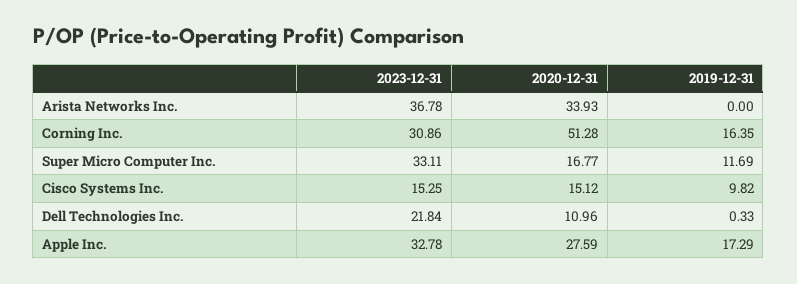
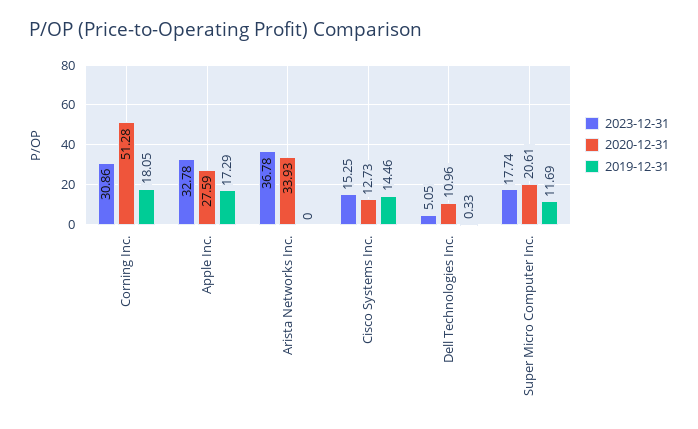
2019-12-31, Corning Inc.: 16.35 -> 18.05
2023-12-31, Super Micro Computer Inc.: 33.11 -> 17.74
2020-12-31, Super Micro Computer Inc.: 16.77 -> 20.61
2020-12-31, Cisco Systems Inc.: 15.12 -> 12.73
2019-12-31, Cisco Systems Inc.: 9.82 -> 14.46
2023-12-31, Dell Technologies Inc.: 21.84 -> 5.05

